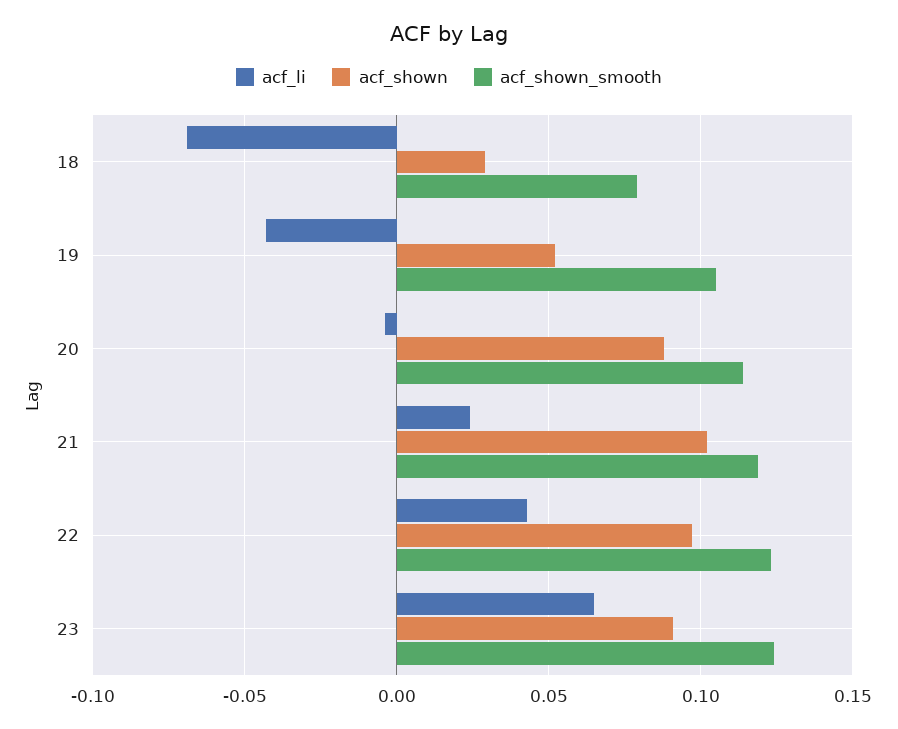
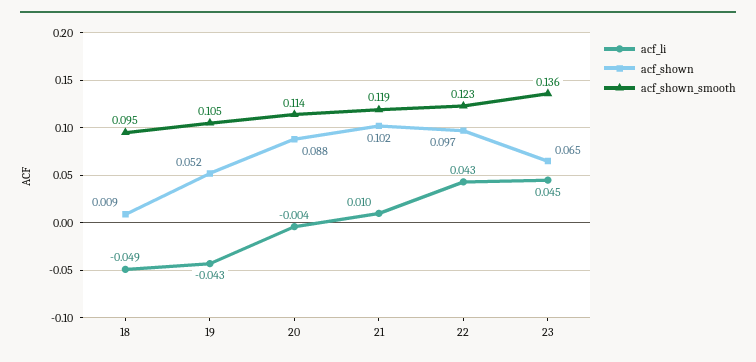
acf_li, 18: -0.07 -> -0.049
acf_shown, 18: 0.03 -> 0.009
acf_shown_smooth, 18: 0.08 -> 0.095
acf_li, 21: 0.025 -> 0.01
acf_li, 23: 0.065 -> 0.045
acf_shown, 23: 0.09 -> 0.065
acf_shown_smooth, 23: 0.125 -> 0.136

